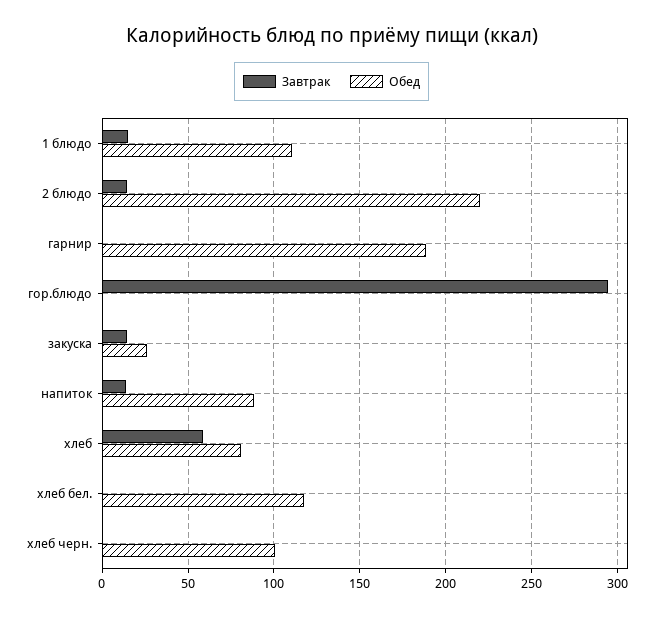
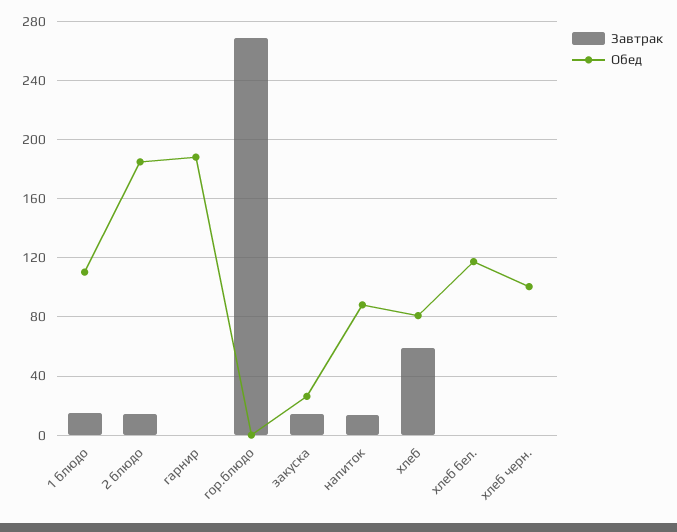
Обед, 2 блюдо: 220 -> 185
Завтрак, гор.блюдо: 295 -> 270

